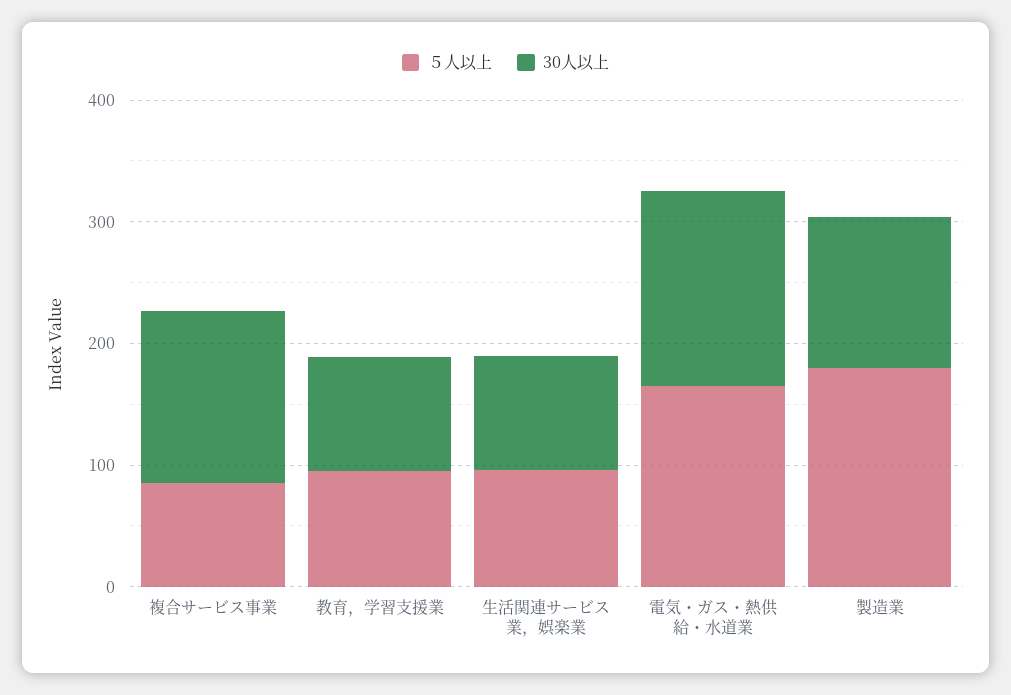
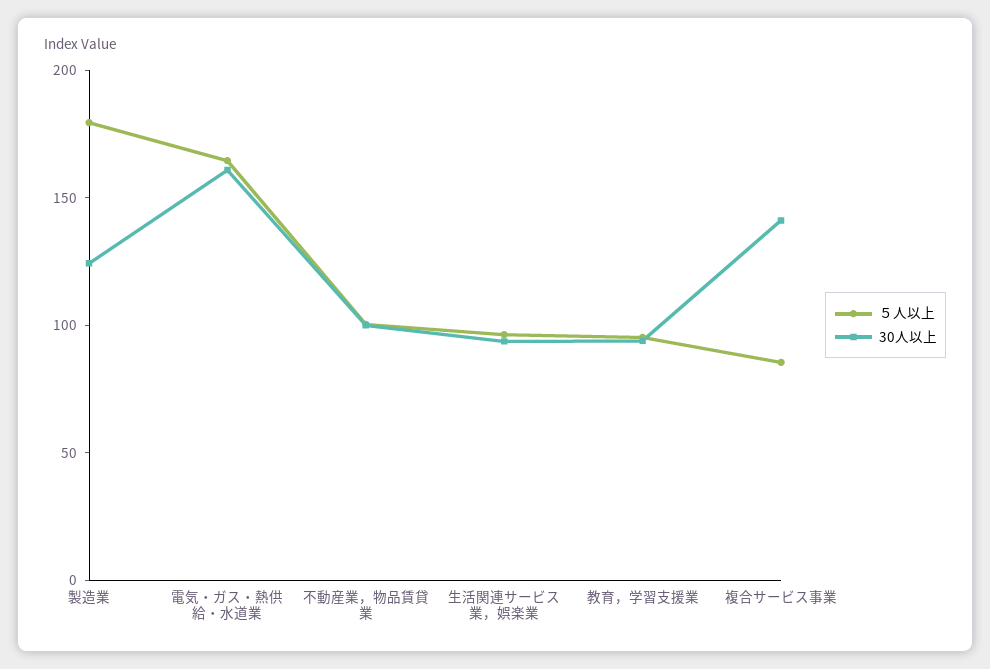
５人以上, 不動産業，物品賃貸業: none -> 100
30人以上, 不動産業，物品賃貸業: none -> 100

